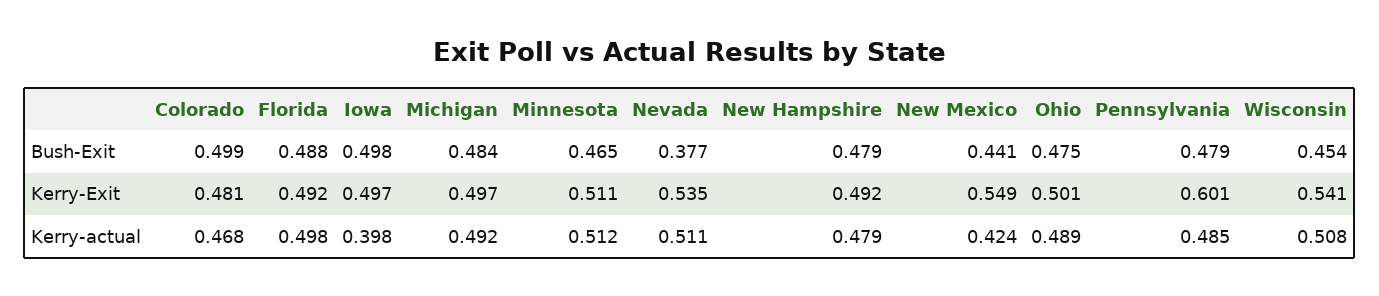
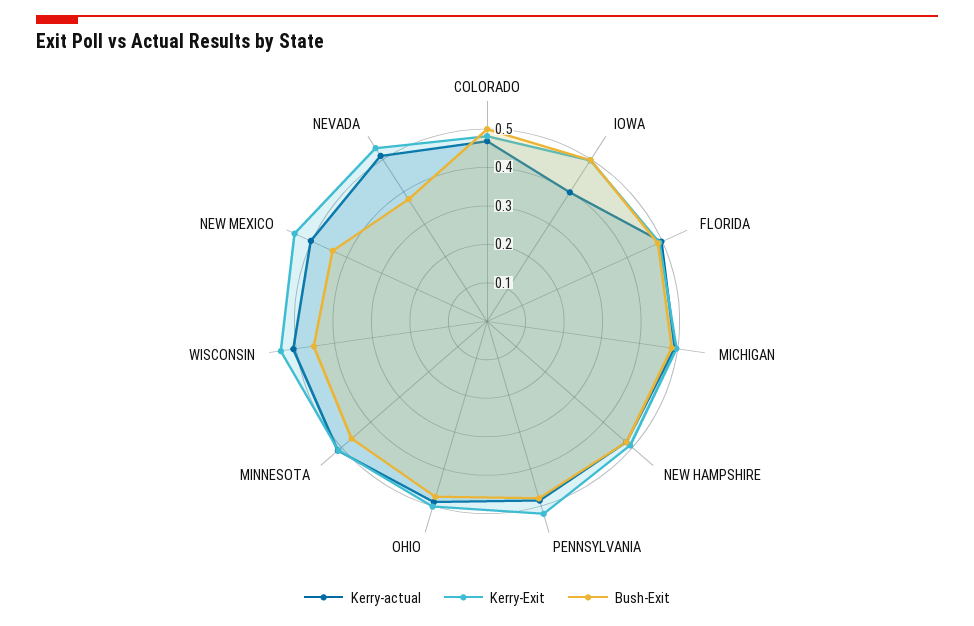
Kerry-Exit, Pennsylvania: 0.601 -> 0.525
Kerry-actual, New Mexico: 0.424 -> 0.5

